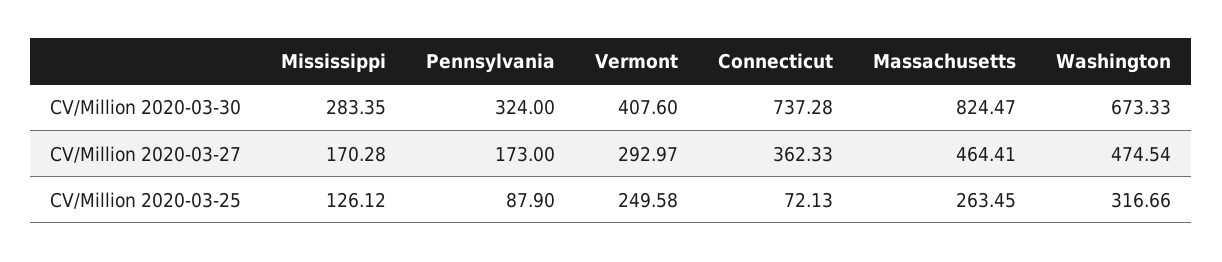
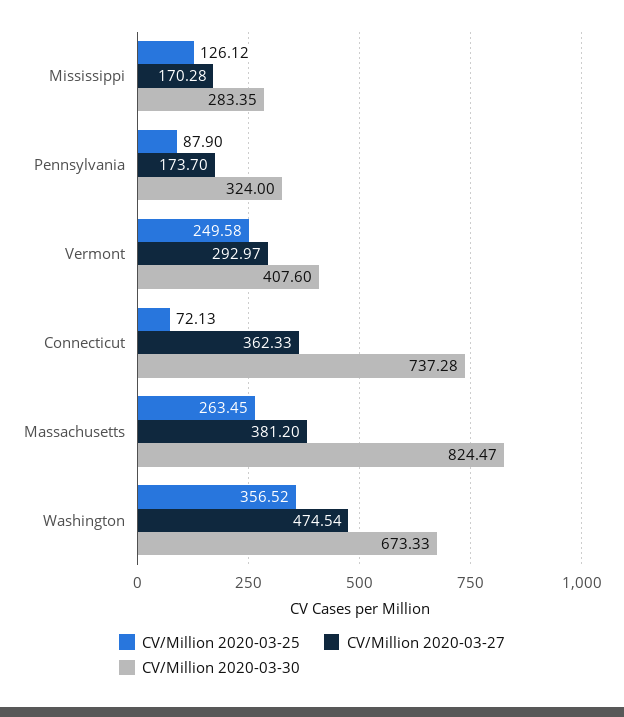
CV/Million 2020-03-27, Pennsylvania: 173 -> 173.7
CV/Million 2020-03-27, Massachusetts: 464.41 -> 381.2
CV/Million 2020-03-25, Washington: 316.66 -> 356.52

